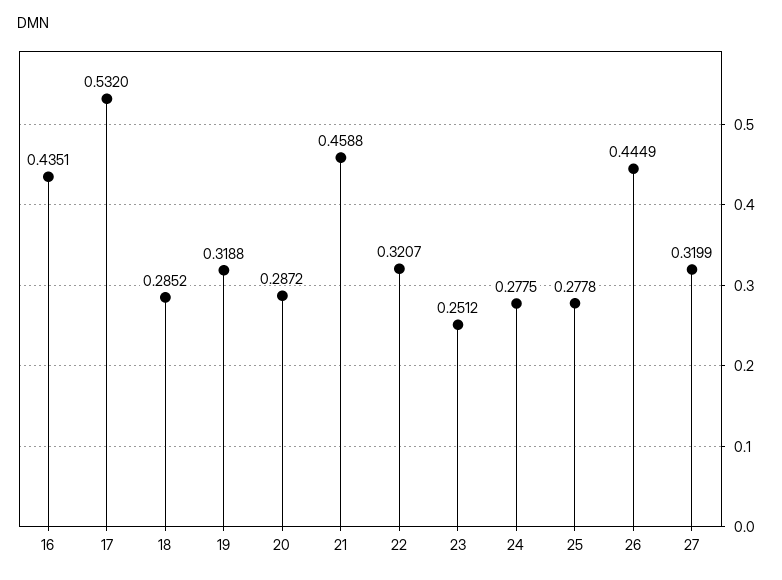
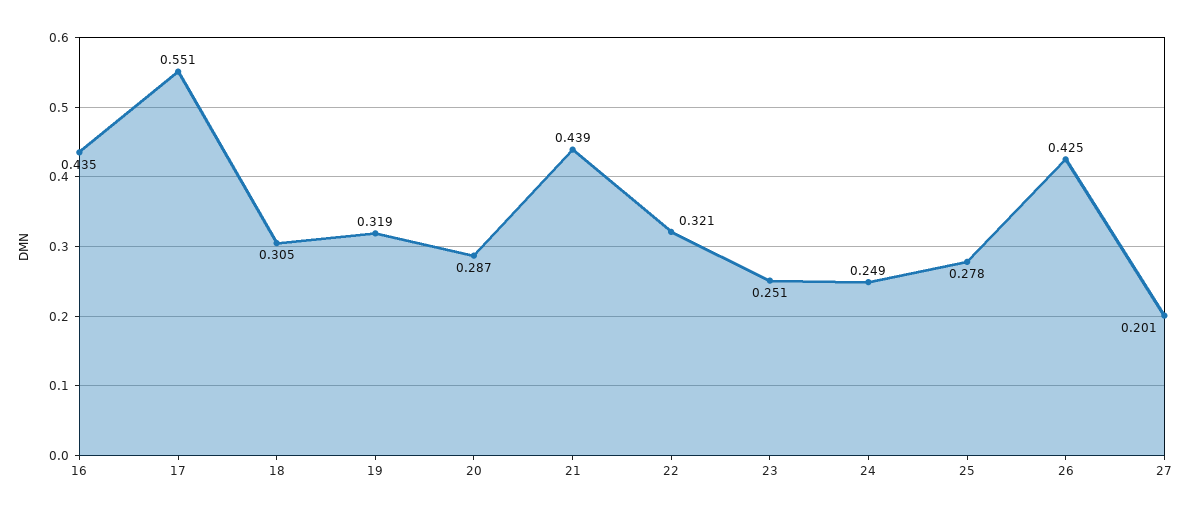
17: 0.532 -> 0.551
18: 0.2852 -> 0.305
21: 0.4588 -> 0.439
24: 0.2775 -> 0.249
26: 0.4449 -> 0.425
27: 0.3199 -> 0.201

